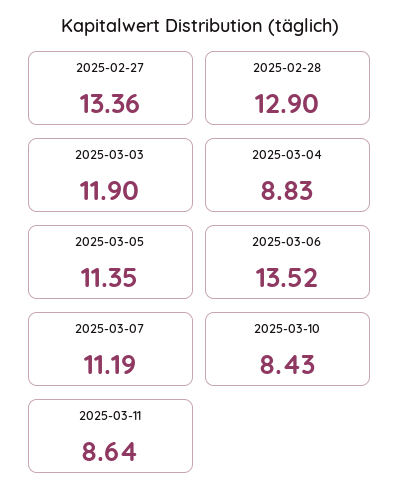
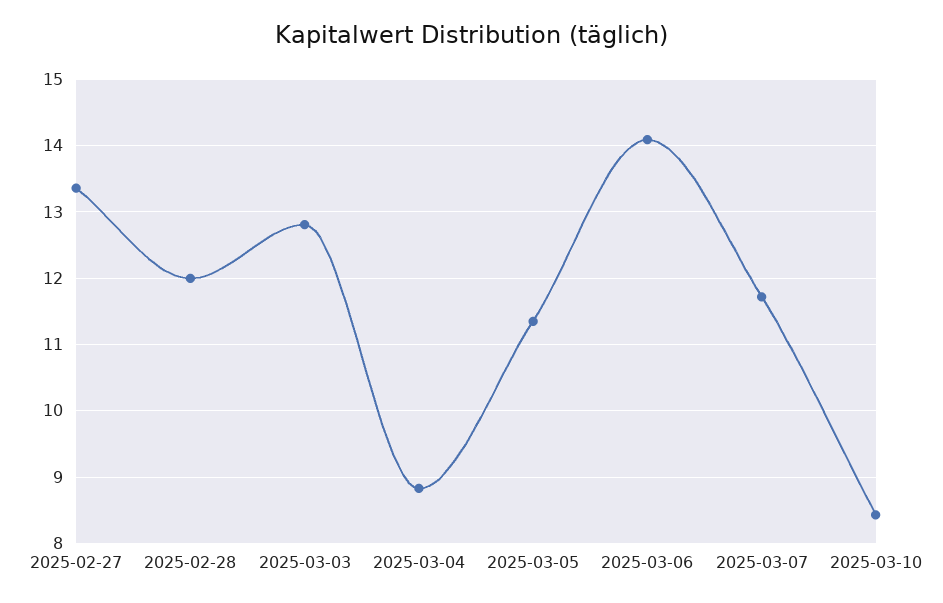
2025-02-28: 12.9 -> 12
2025-03-03: 11.9 -> 12.8
2025-03-06: 13.52 -> 14.1
2025-03-07: 11.19 -> 11.7
2025-03-11: 8.64 -> none

